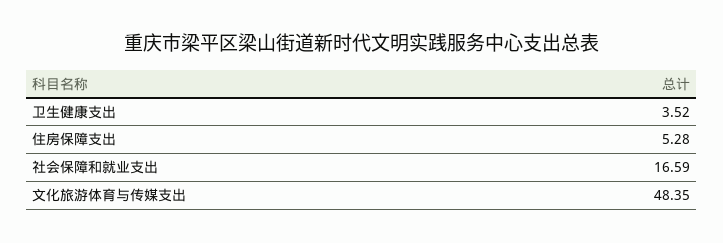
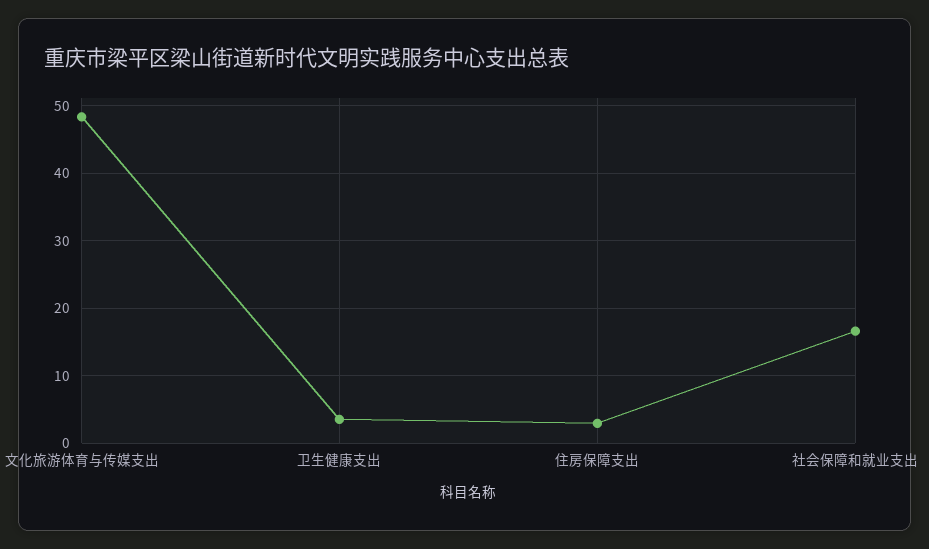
住房保障支出: 5.28 -> 3

